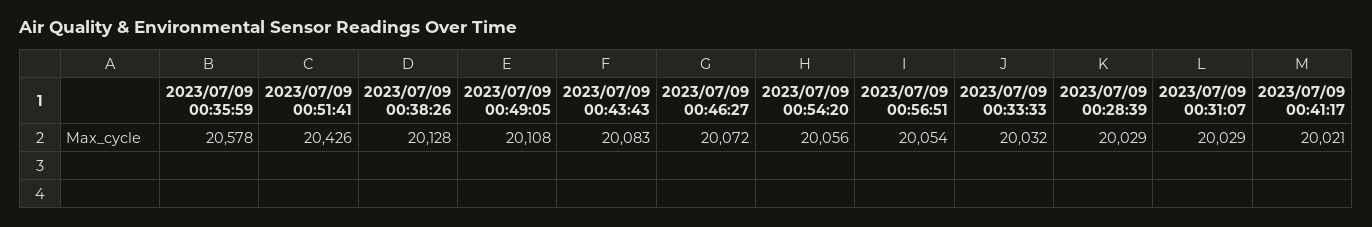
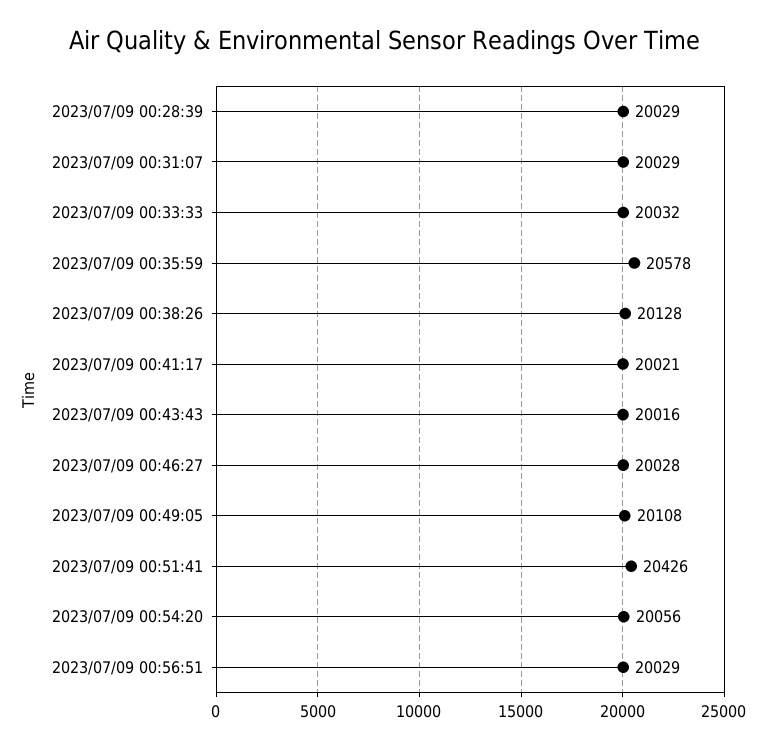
2023/07/09 00:43:43: 20083 -> 20016
2023/07/09 00:46:27: 20072 -> 20028
2023/07/09 00:56:51: 20054 -> 20029

